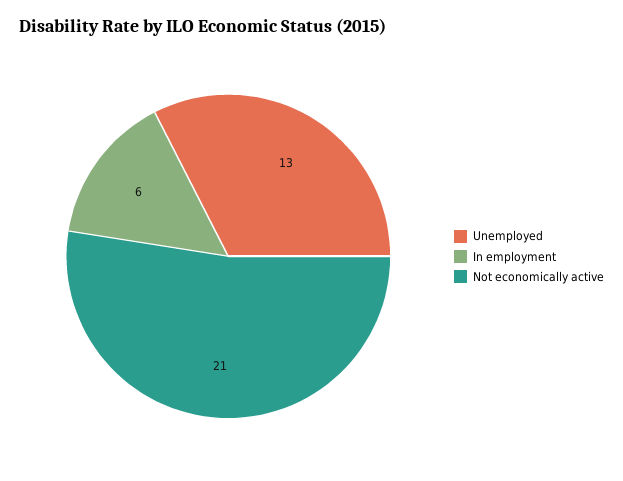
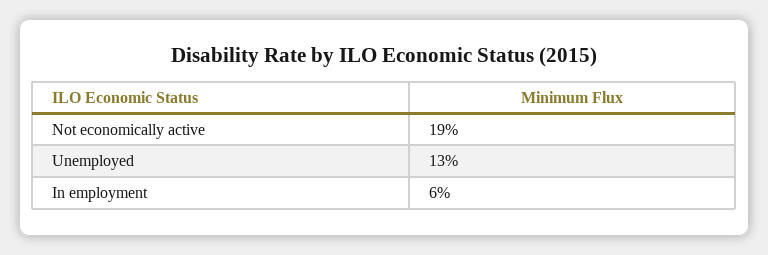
Not economically active: 21 -> 19

